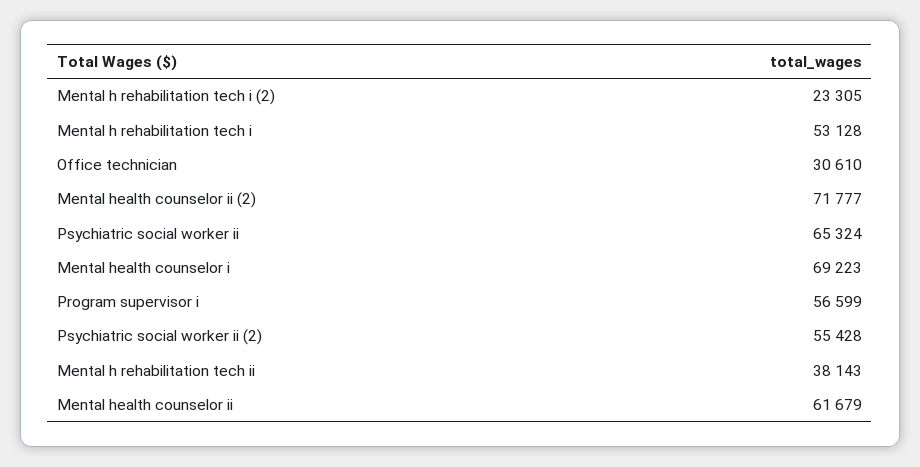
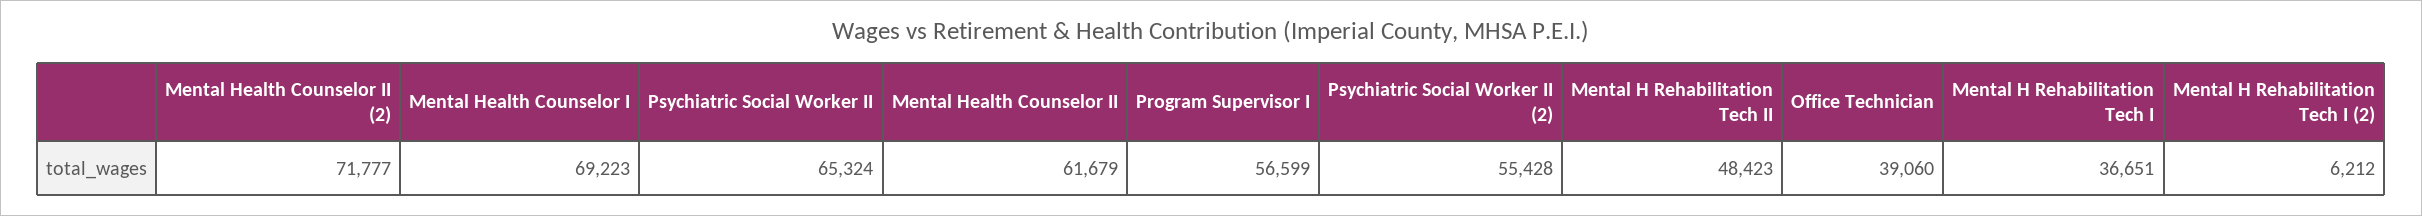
Mental h rehabilitation tech i (2): 23305 -> 6212
Mental h rehabilitation tech i: 53128 -> 36651
Office technician: 30610 -> 39060
Mental h rehabilitation tech ii: 38143 -> 48423

